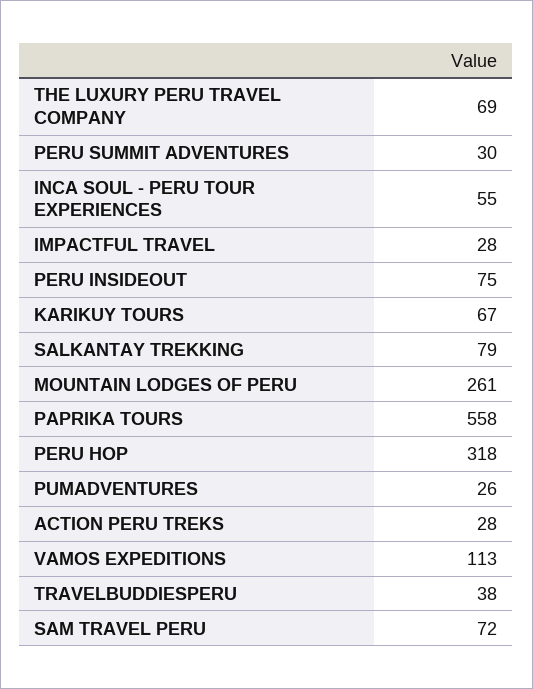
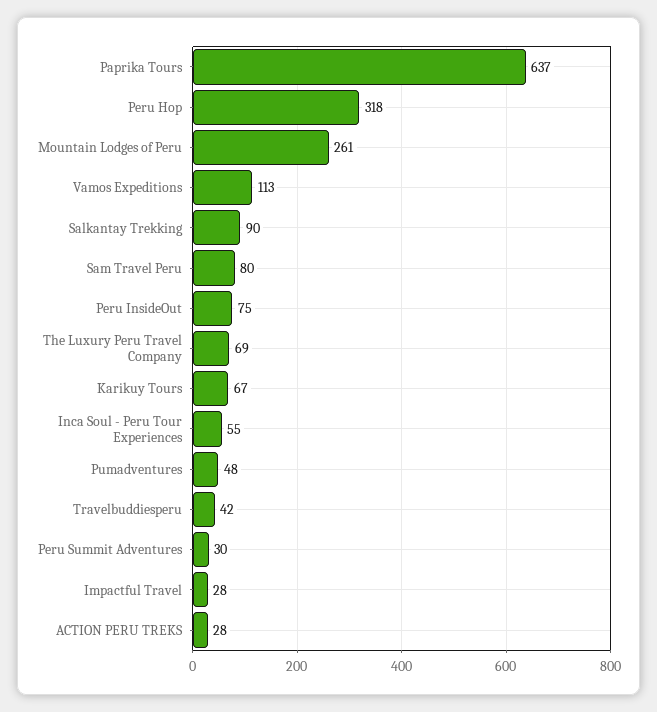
SALKANTAY TREKKING: 79 -> 90
PAPRIKA TOURS: 558 -> 637
PUMADVENTURES: 26 -> 48
TRAVELBUDDIESPERU: 38 -> 42
SAM TRAVEL PERU: 72 -> 80

